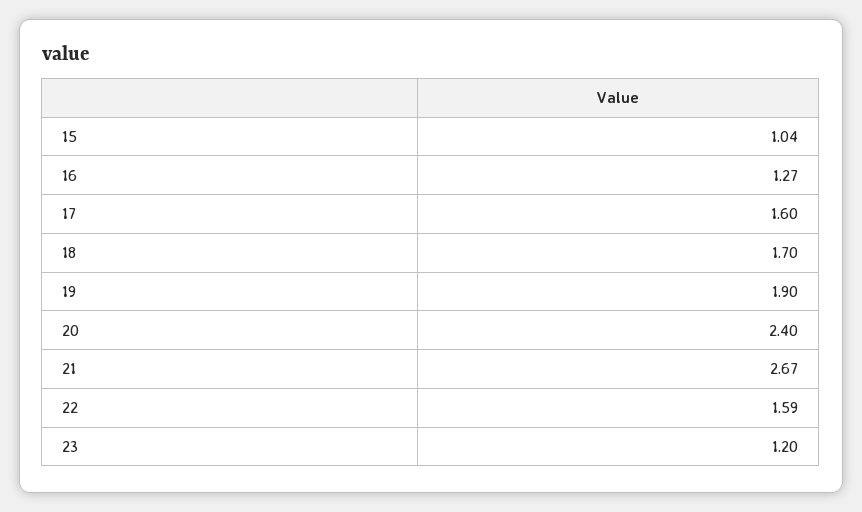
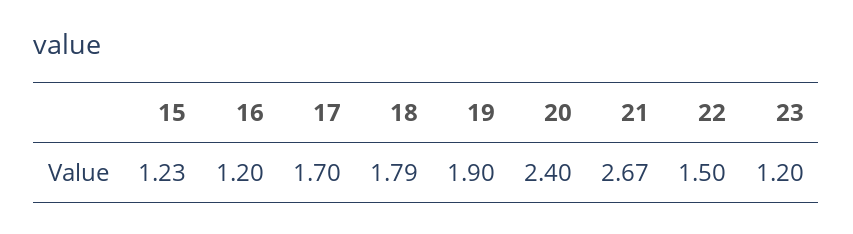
15: 1.04 -> 1.23
16: 1.27 -> 1.2
17: 1.6 -> 1.7
18: 1.7 -> 1.79
22: 1.59 -> 1.5

